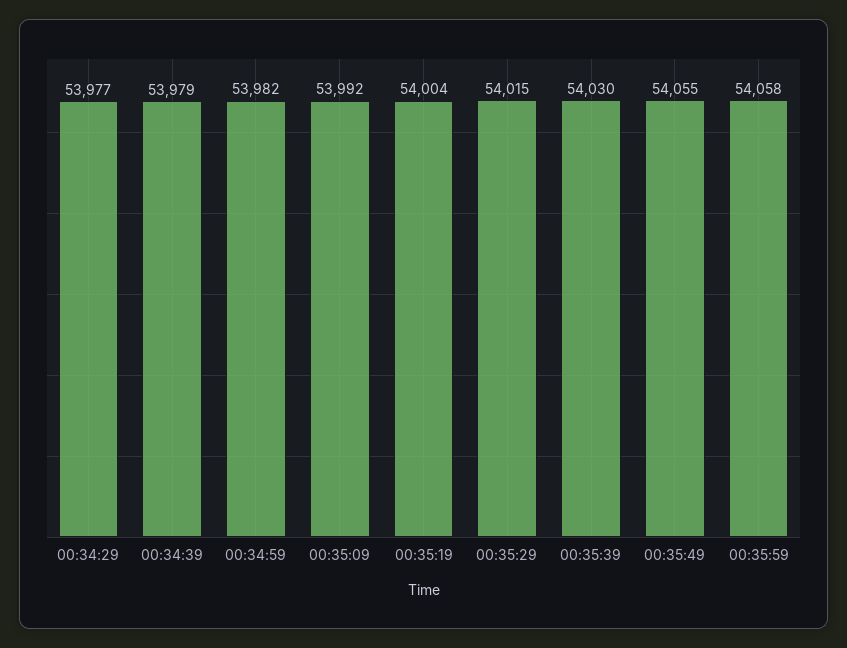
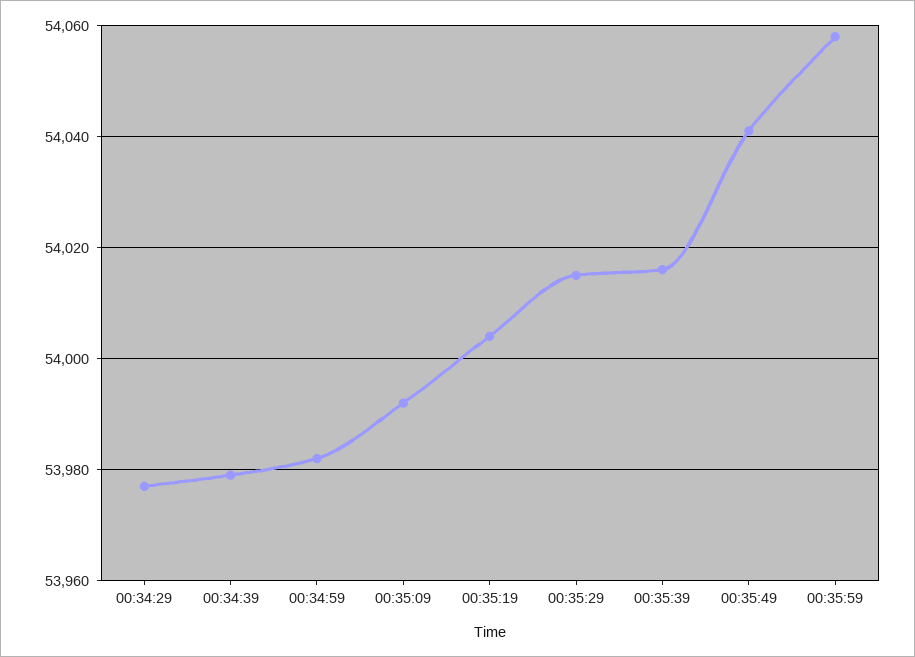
00:35:39: 54030 -> 54015
00:35:49: 54055 -> 54040

